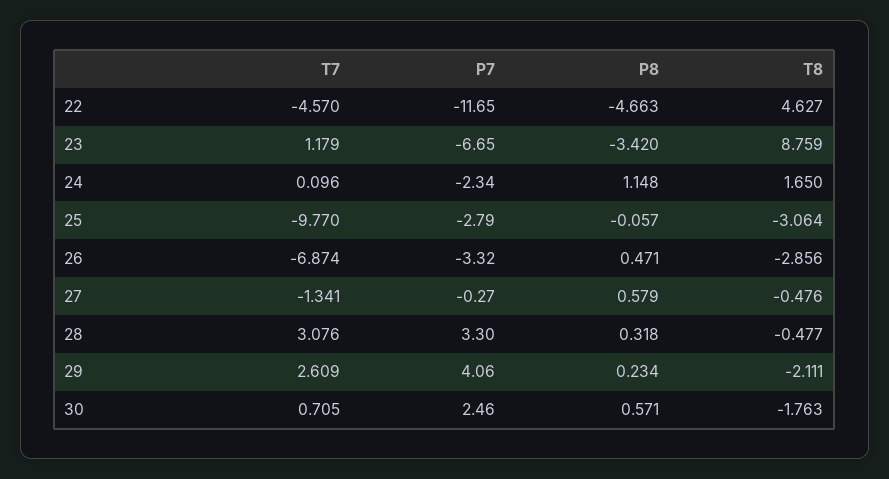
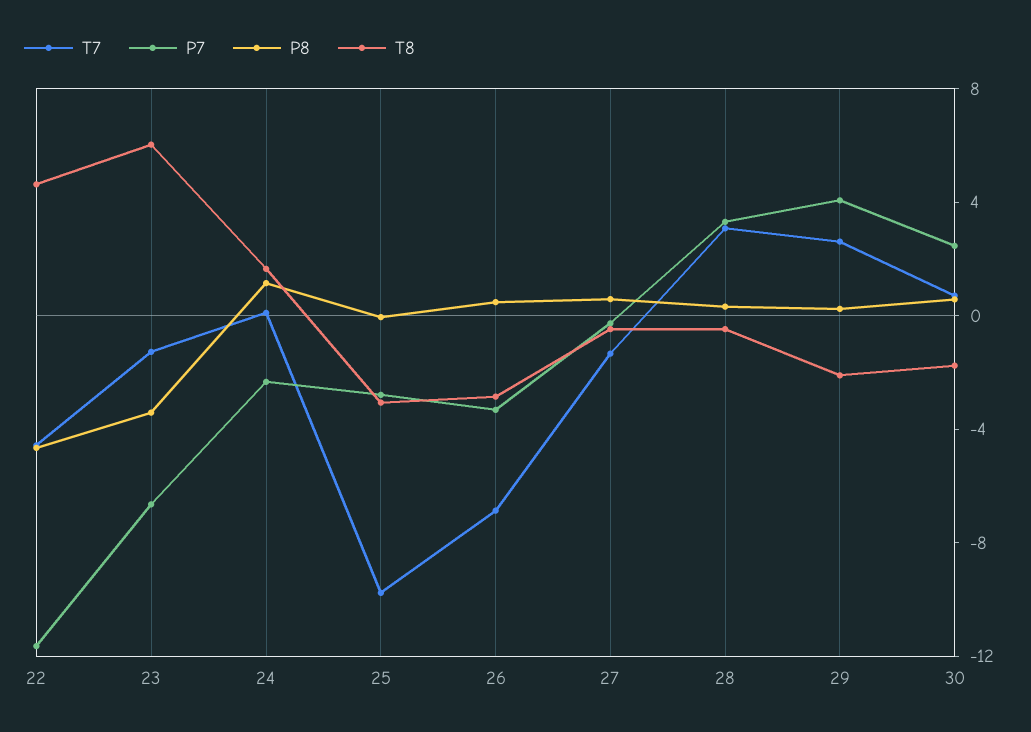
T7, 23: 1.179 -> -1
T8, 23: 8.759 -> 6

